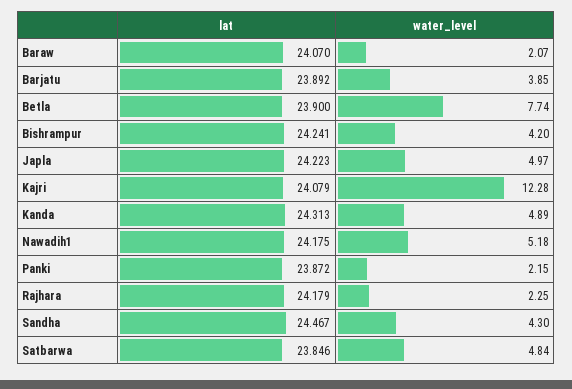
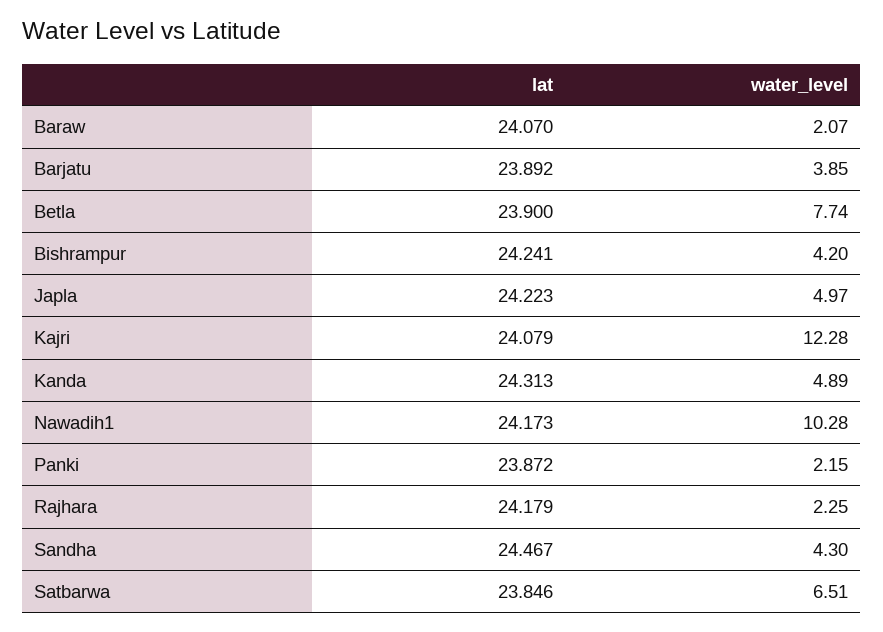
lat, Nawadih1: 24.175 -> 24.173
water_level, Nawadih1: 5.18 -> 10.28
water_level, Satbarwa: 4.84 -> 6.51

